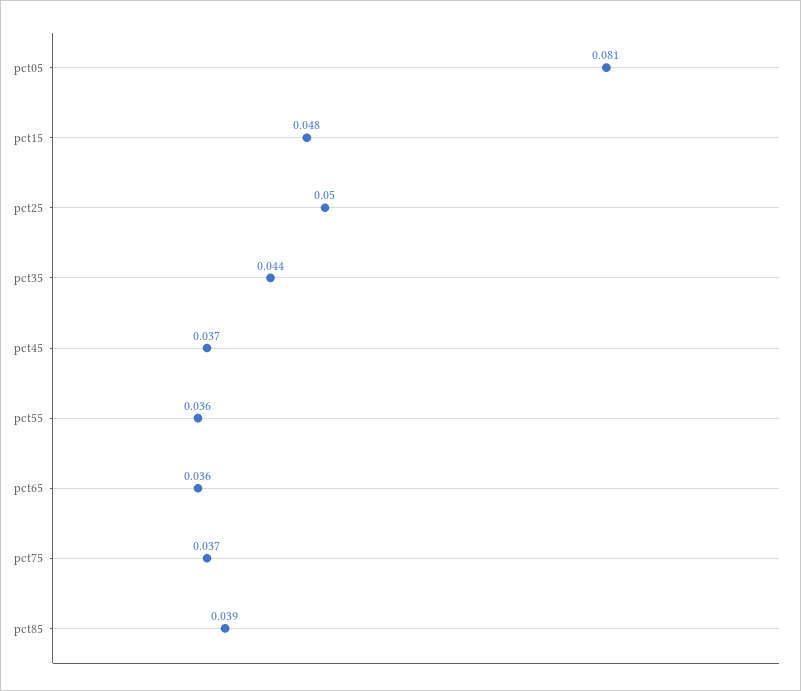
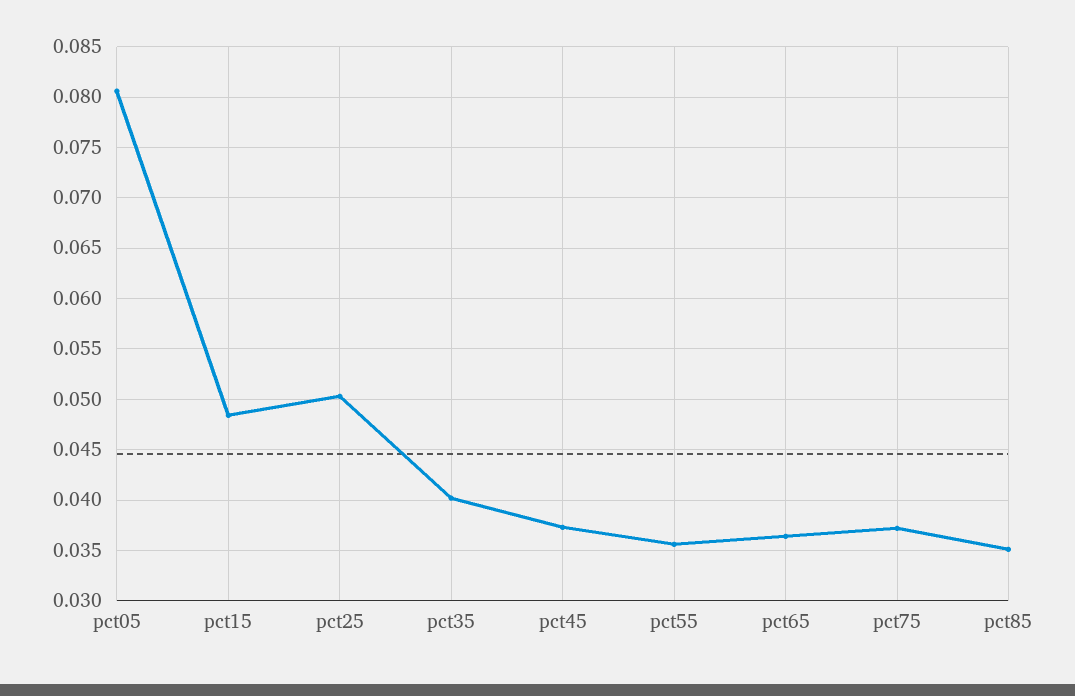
pct35: 0.044 -> 0.04
pct85: 0.039 -> 0.035

